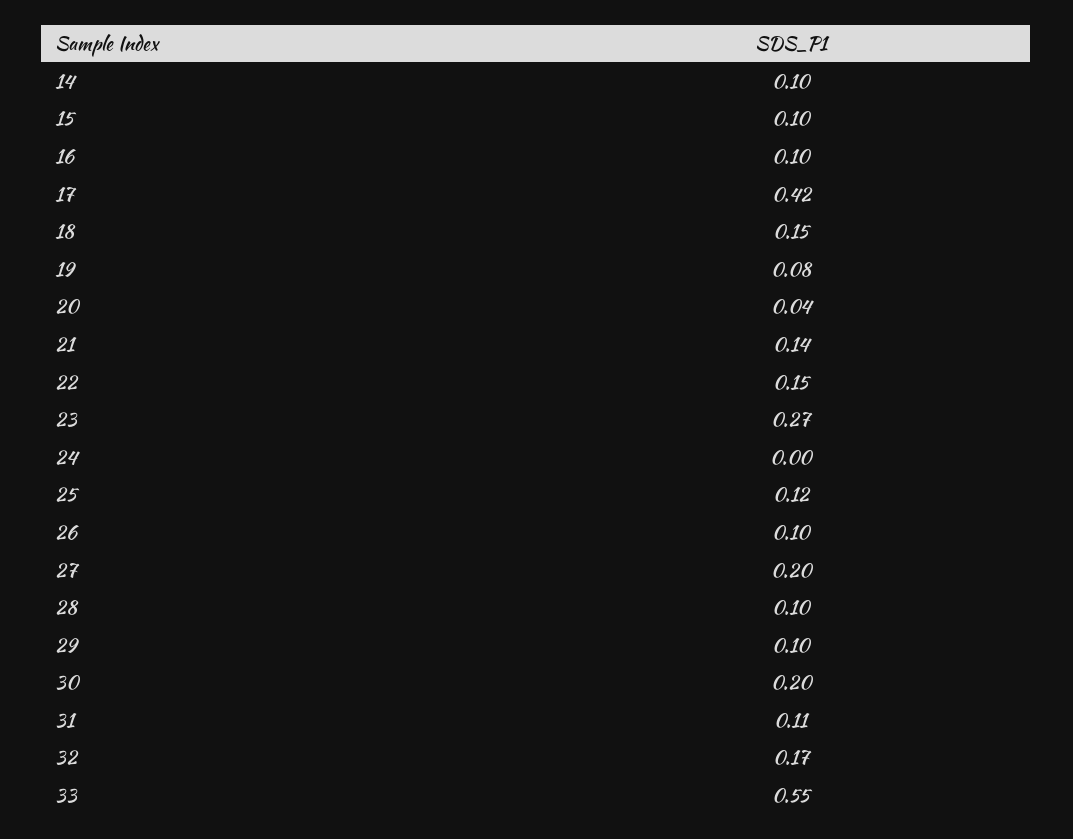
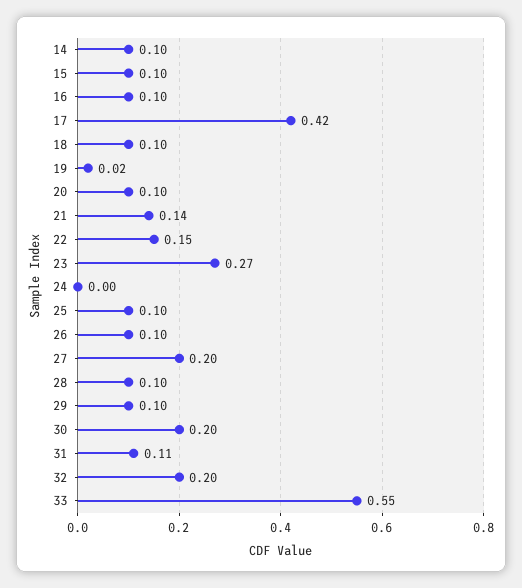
18: 0.15 -> 0.1
19: 0.08 -> 0.02
20: 0.04 -> 0.1
25: 0.12 -> 0.1
32: 0.17 -> 0.2

